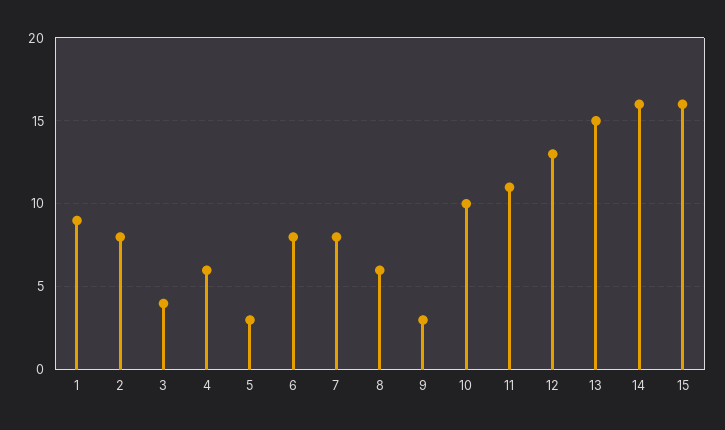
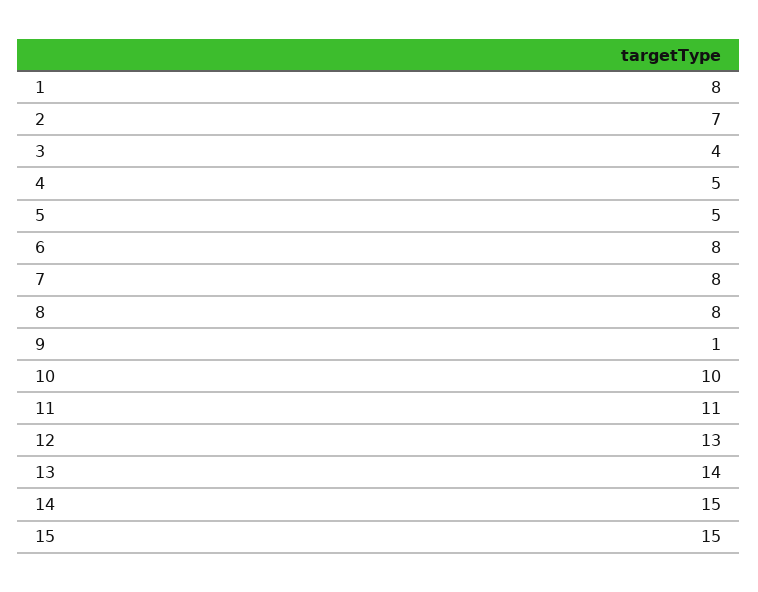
1: 9 -> 8
2: 8 -> 7
4: 6 -> 5
5: 3 -> 5
8: 6 -> 8
9: 3 -> 1
13: 15 -> 14
14: 16 -> 15
15: 16 -> 15

